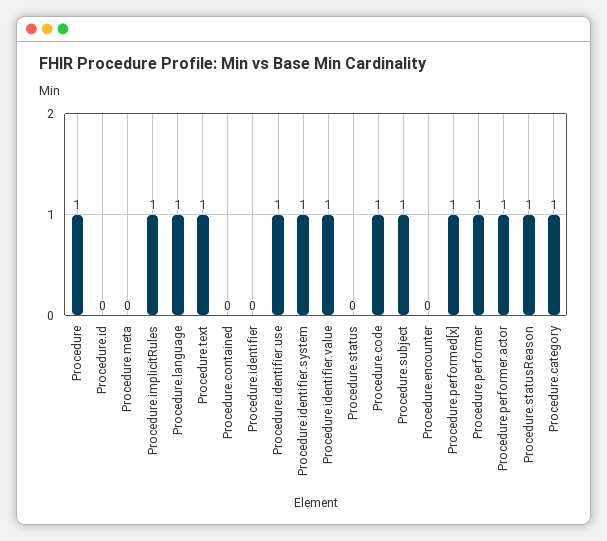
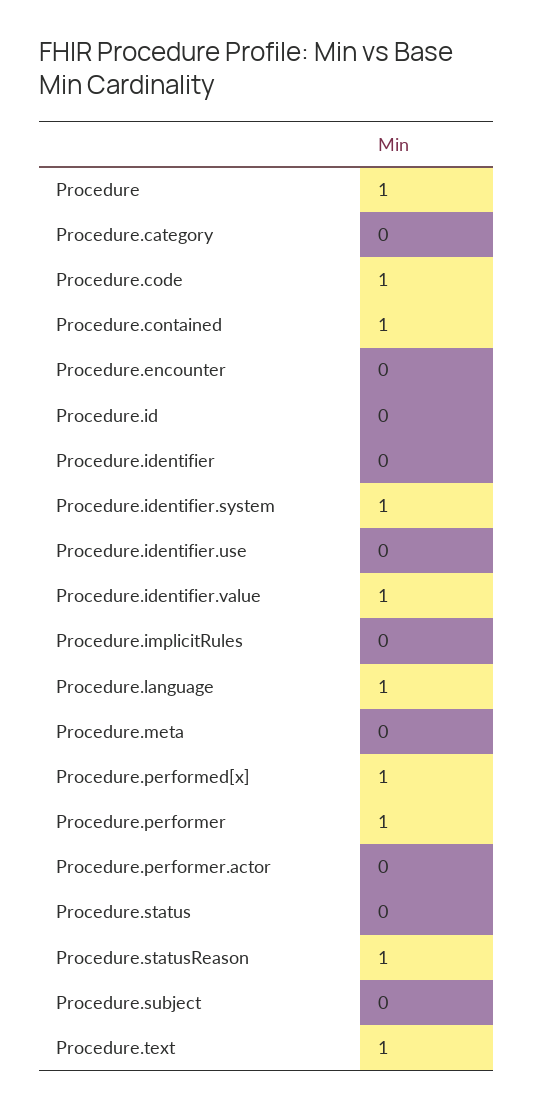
Procedure.implicitRules: 1 -> 0
Procedure.contained: 0 -> 1
Procedure.identifier.use: 1 -> 0
Procedure.subject: 1 -> 0
Procedure.performer.actor: 1 -> 0
Procedure.category: 1 -> 0

